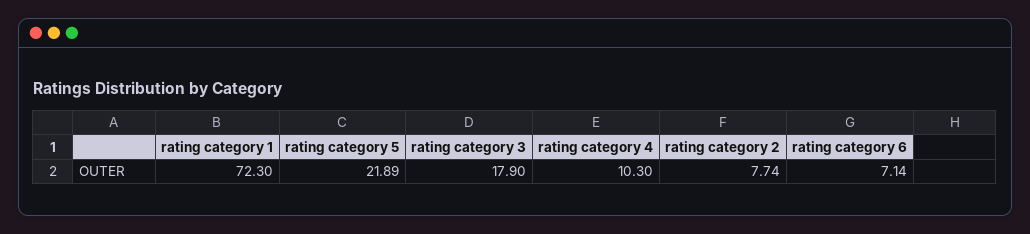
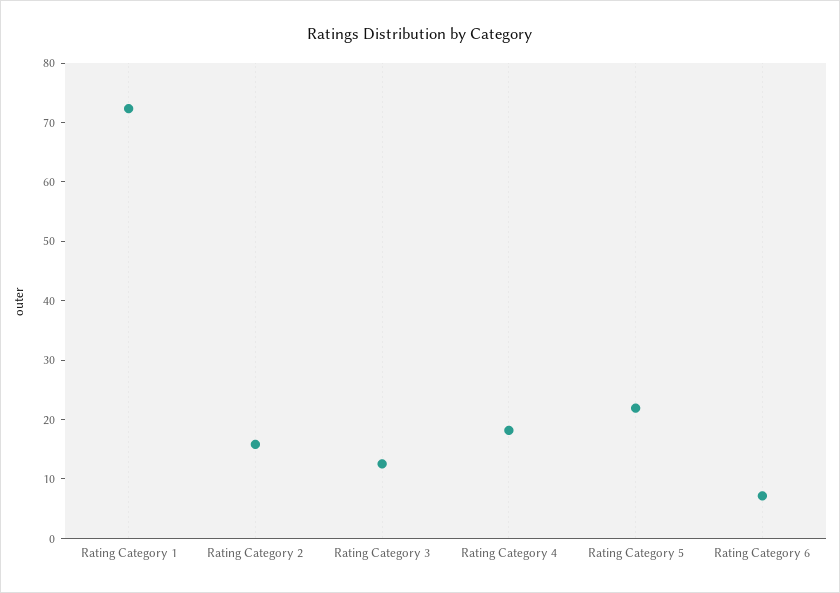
rating category 3: 17.9 -> 12
rating category 4: 10.3 -> 18
rating category 2: 7.74 -> 16

